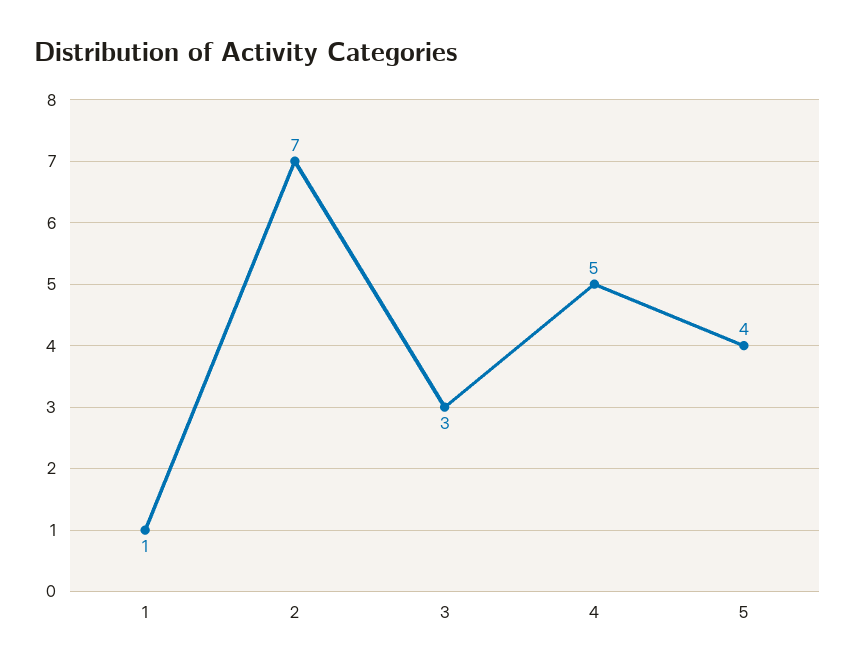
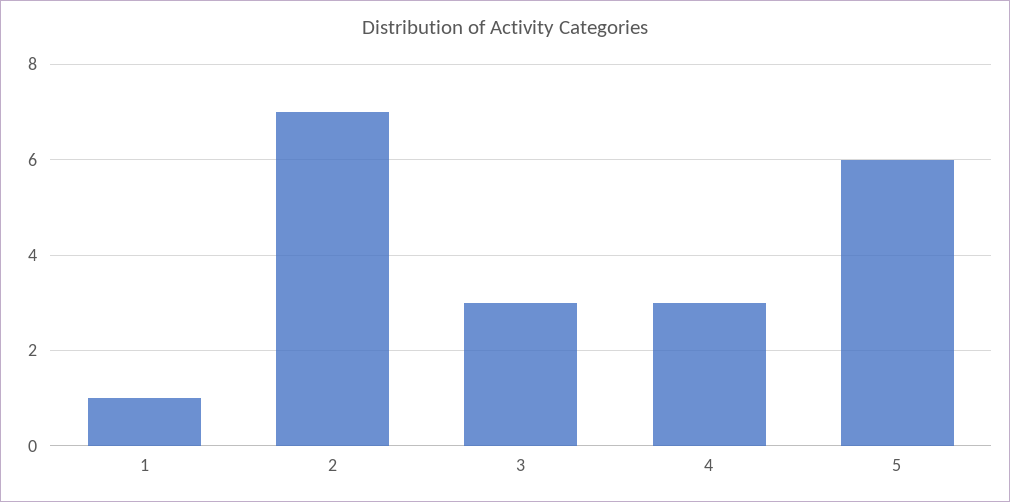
4: 5 -> 3
5: 4 -> 6

